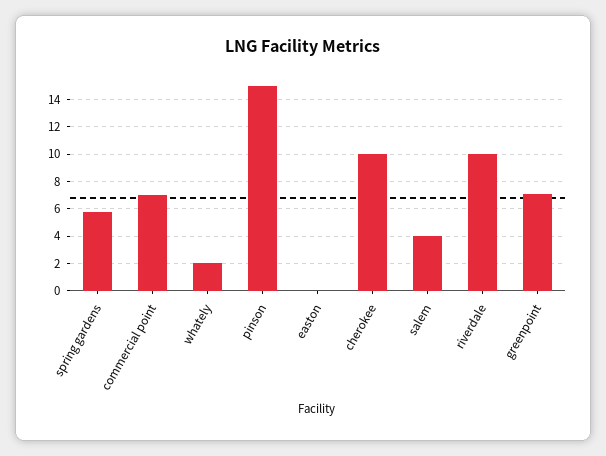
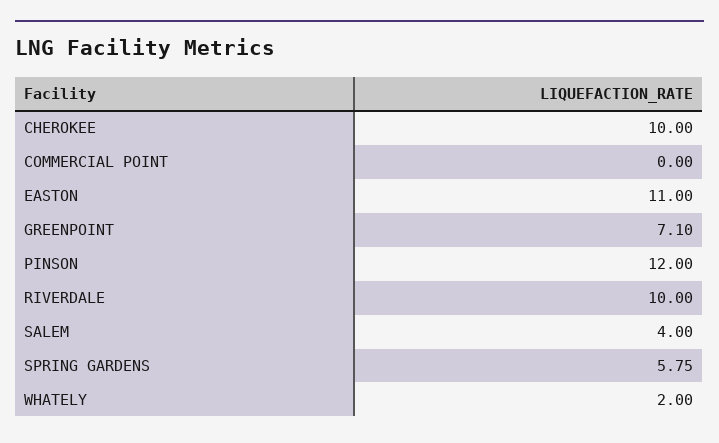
commercial point: 7 -> 0
pinson: 15 -> 12
easton: 0 -> 11

